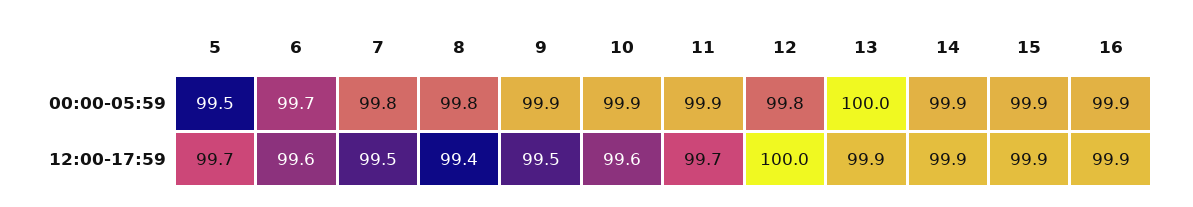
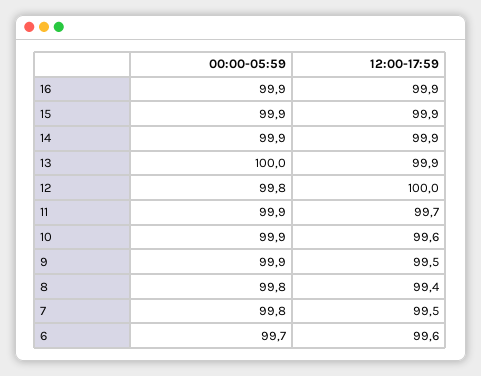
5, 00:00-05:59: 99.5 -> none
5, 12:00-17:59: 99.7 -> none

